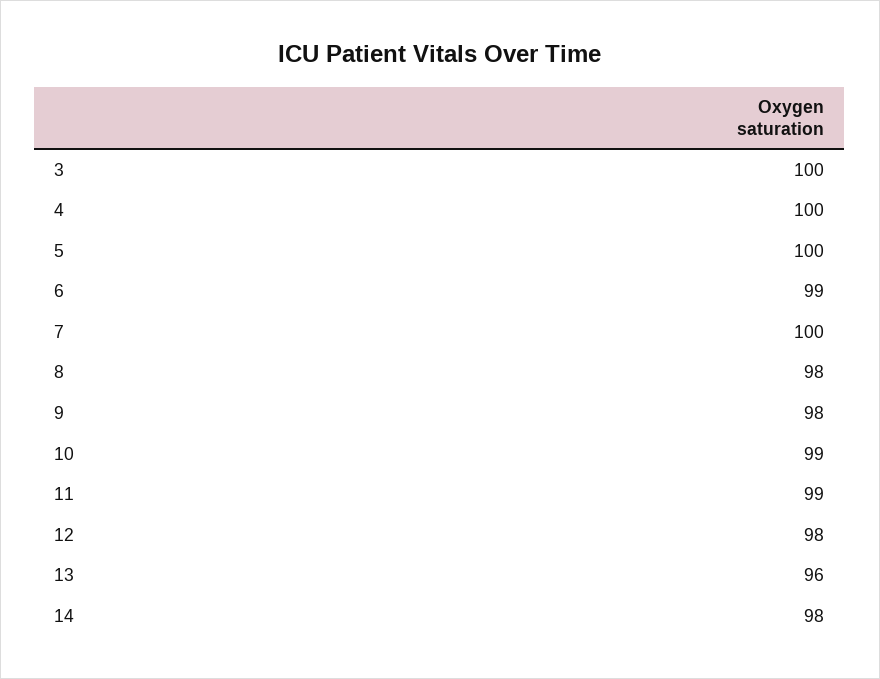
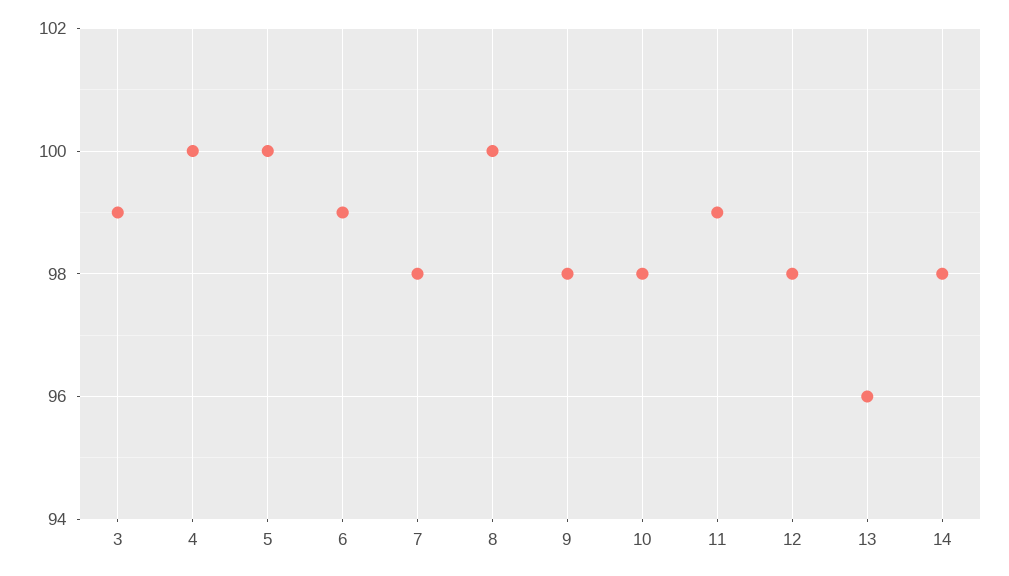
3: 100 -> 99
7: 100 -> 98
8: 98 -> 100
10: 99 -> 98

